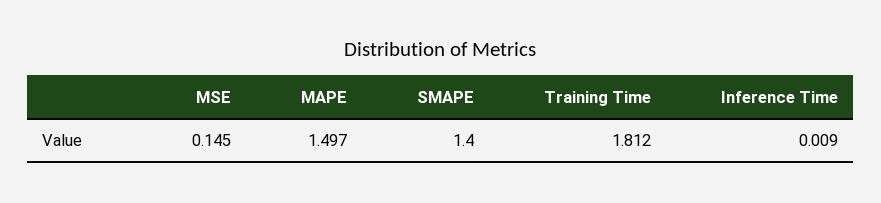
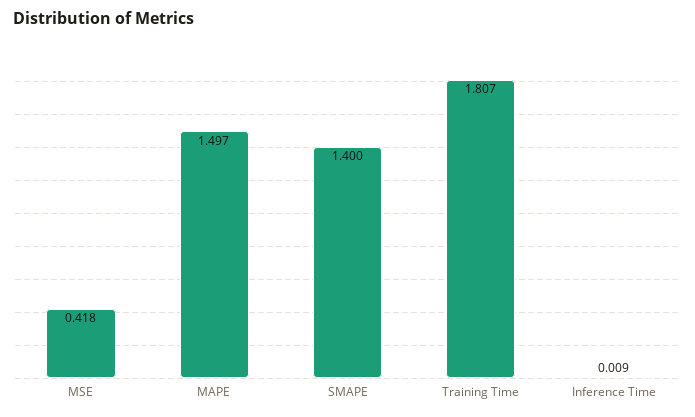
MSE: 0.145 -> 0.418
Training Time: 1.812 -> 1.807

